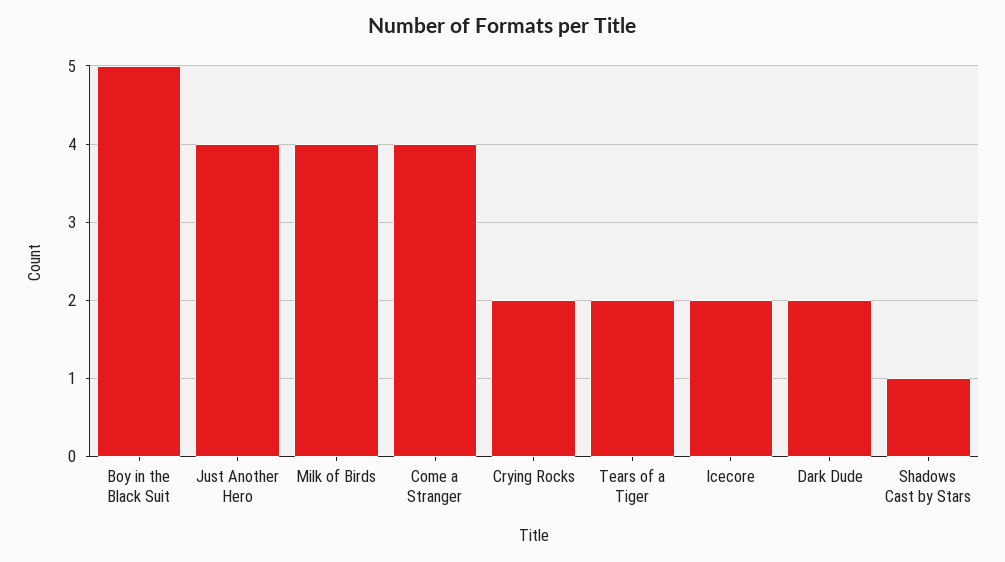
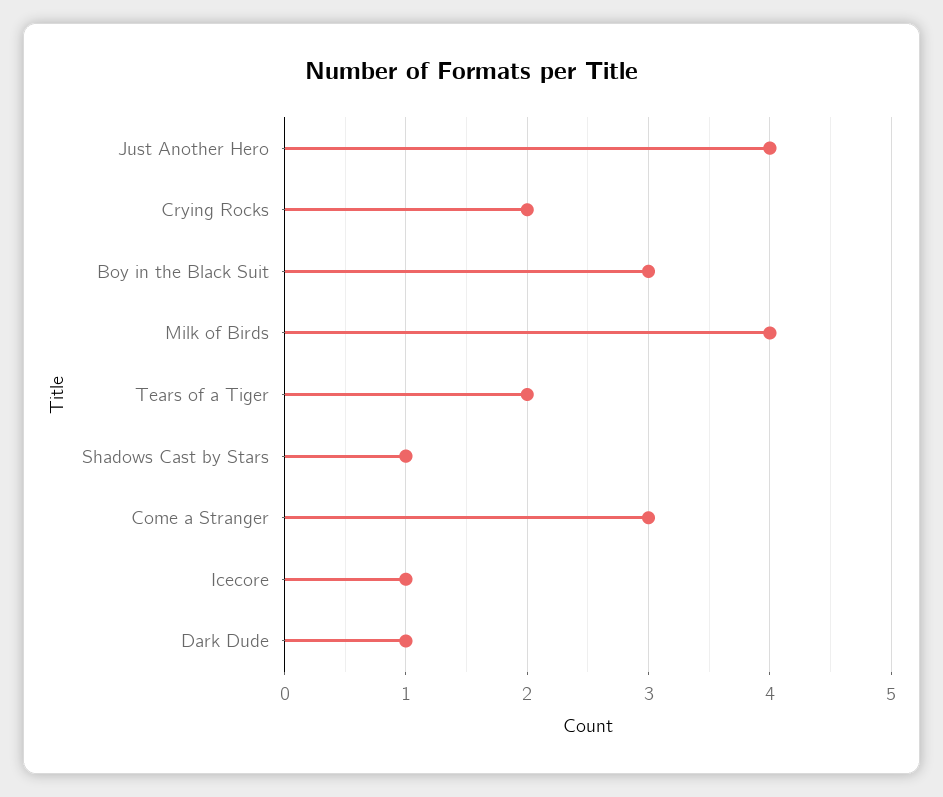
Boy in the Black Suit: 5 -> 3
Come a Stranger: 4 -> 3
Icecore: 2 -> 1
Dark Dude: 2 -> 1

